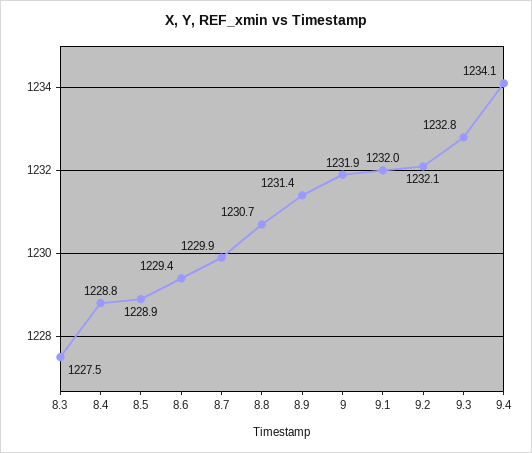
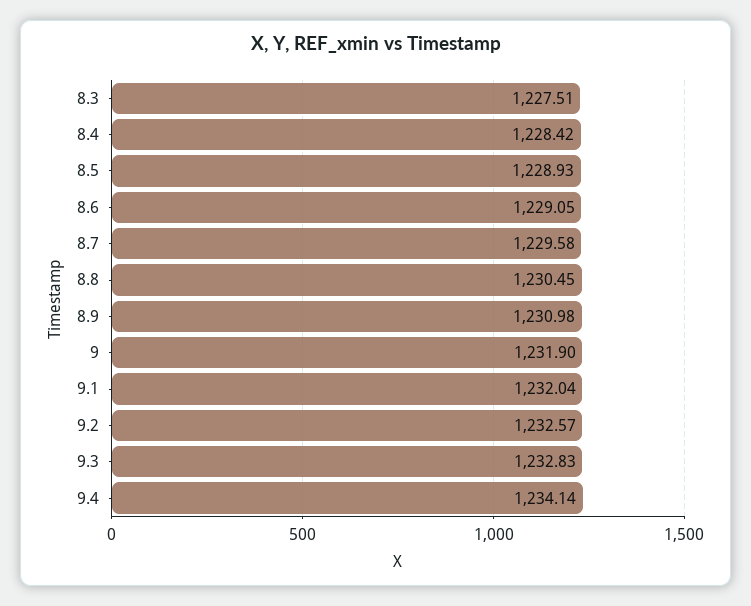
8.4: 1228.8 -> 1228.42
8.6: 1229.4 -> 1229.05
8.7: 1229.9 -> 1229.58
8.8: 1230.7 -> 1230.45
8.9: 1231.4 -> 1230.98
9.2: 1232.1 -> 1232.57

